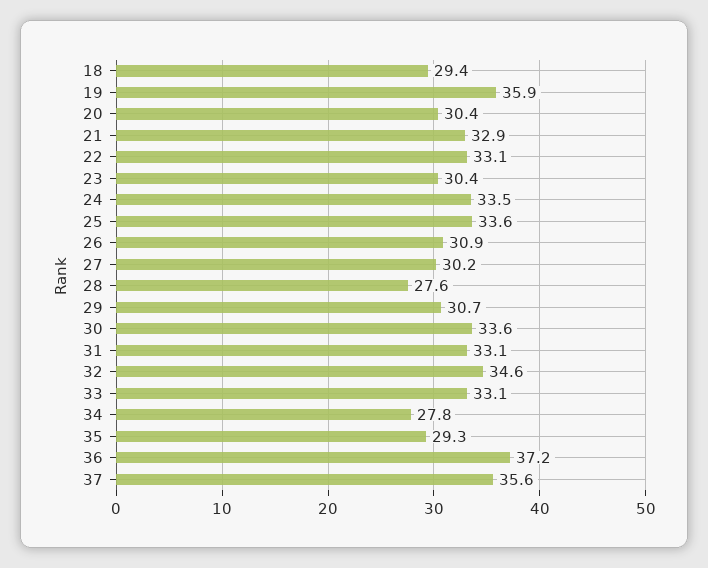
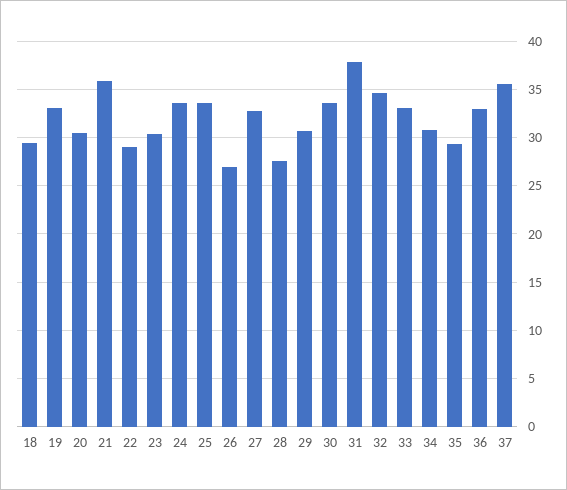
19: 35.9 -> 33
21: 32.9 -> 36
22: 33.1 -> 29
26: 30.9 -> 27
27: 30.2 -> 33
31: 33.1 -> 38
34: 27.8 -> 31
36: 37.2 -> 33

